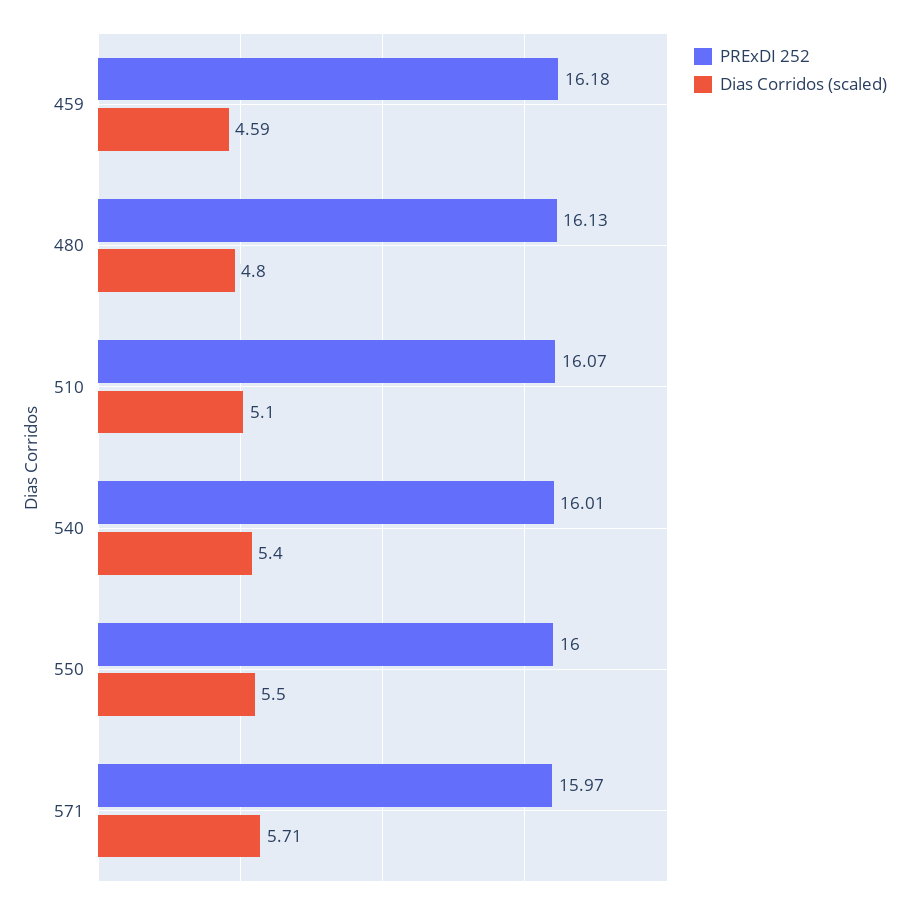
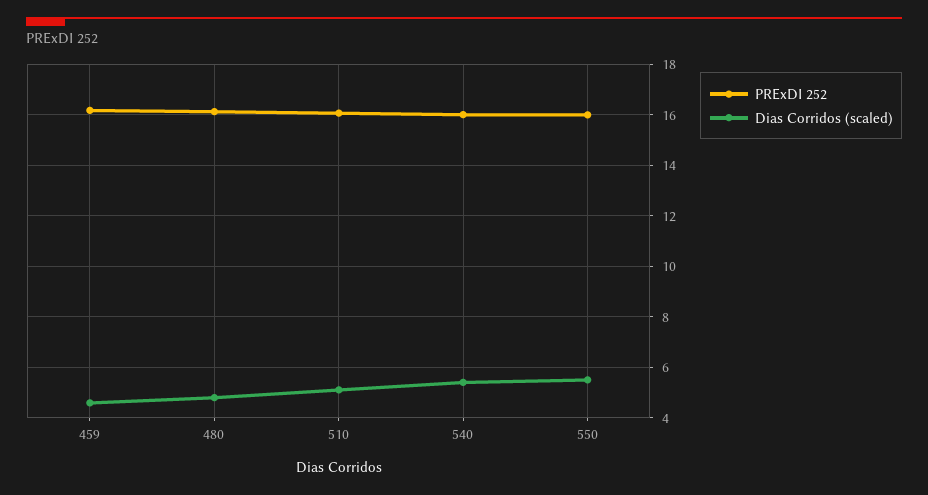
PRExDI 252, 571: 15.97 -> none
Dias Corridos (scaled), 571: 5.71 -> none

